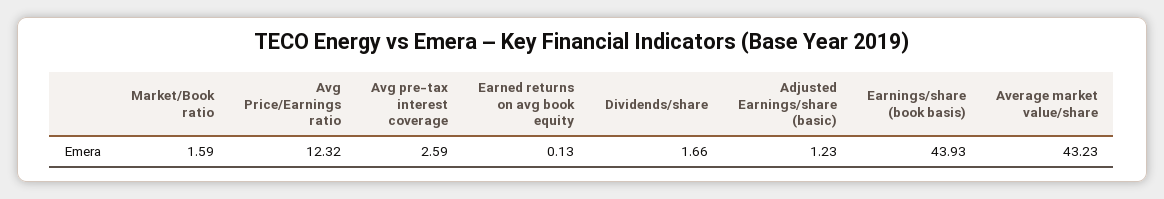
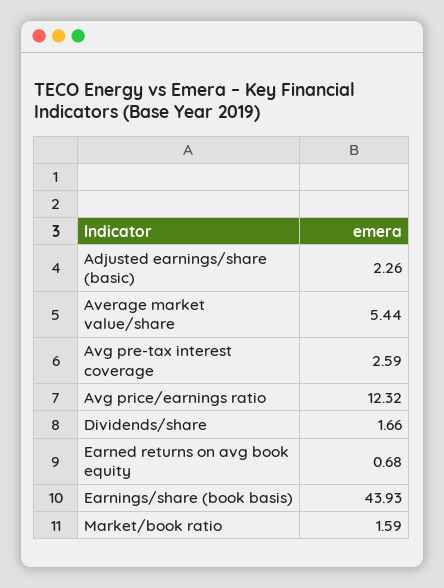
Earned returns on avg book equity: 0.13 -> 0.68
Adjusted Earnings/share (basic): 1.23 -> 2.26
Average market value/share: 43.23 -> 5.44

